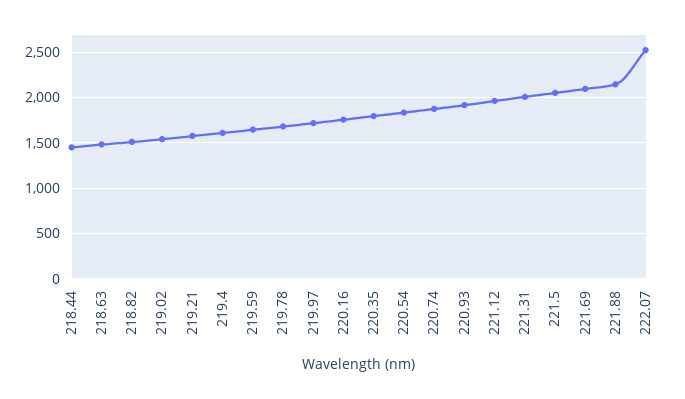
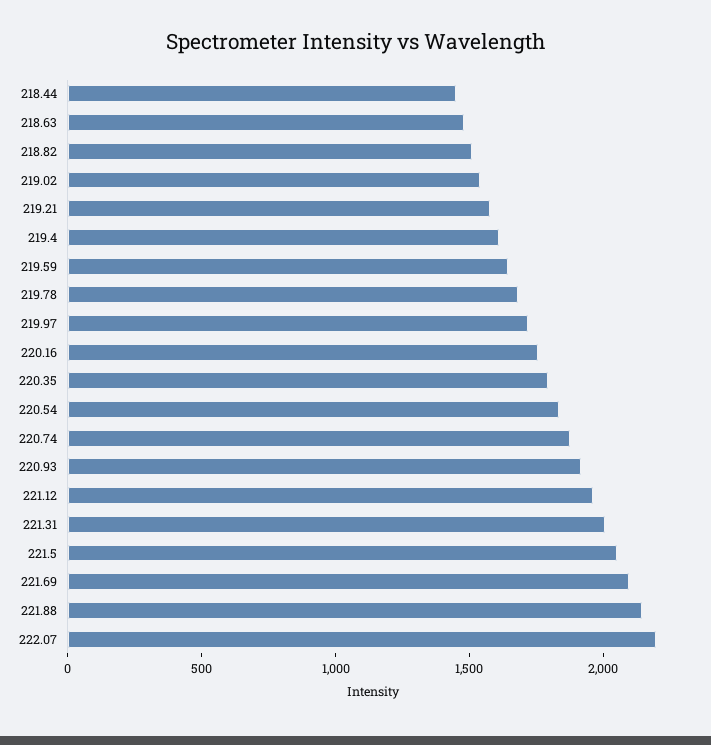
222.07: 2500 -> 2200

